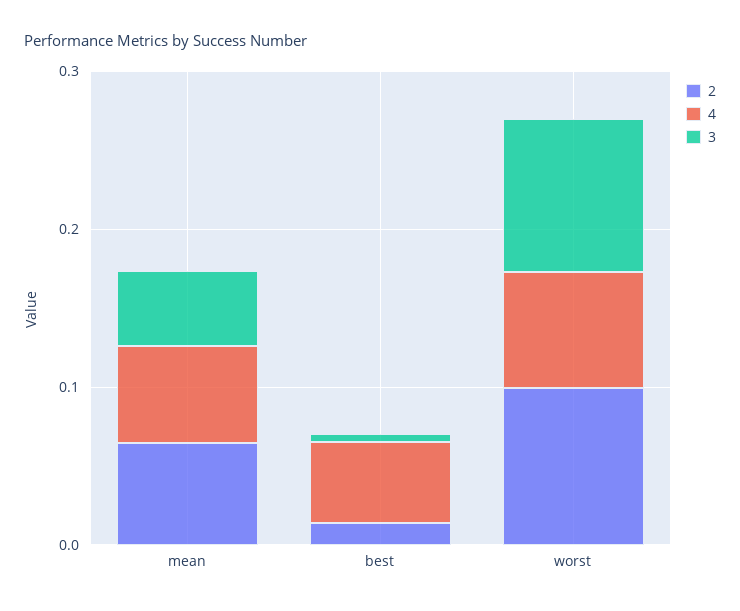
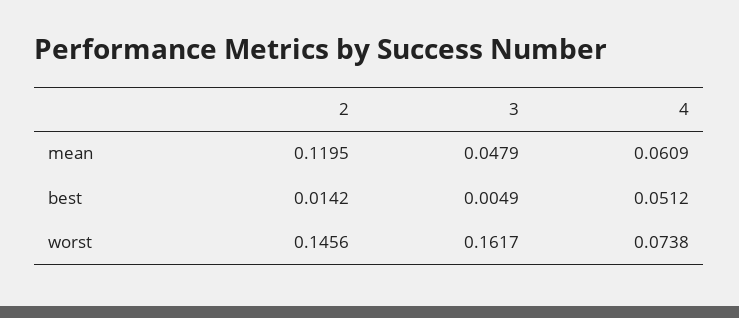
2, mean: 0.06 -> 0.1195
2, worst: 0.1 -> 0.1456
3, worst: 0.1 -> 0.1617

